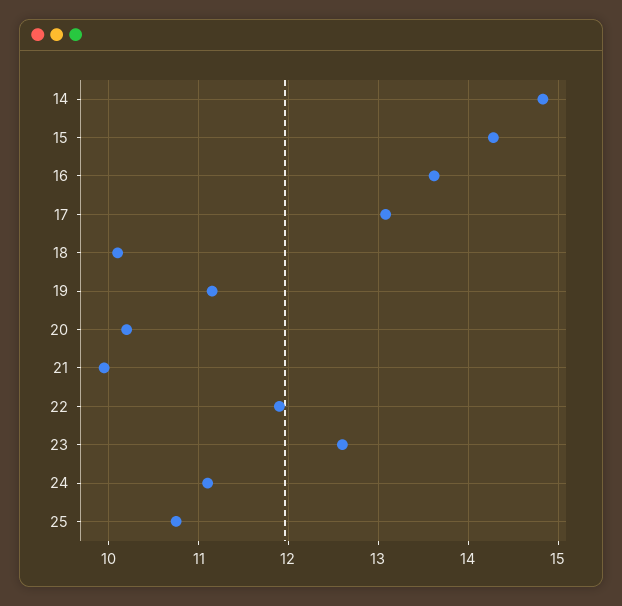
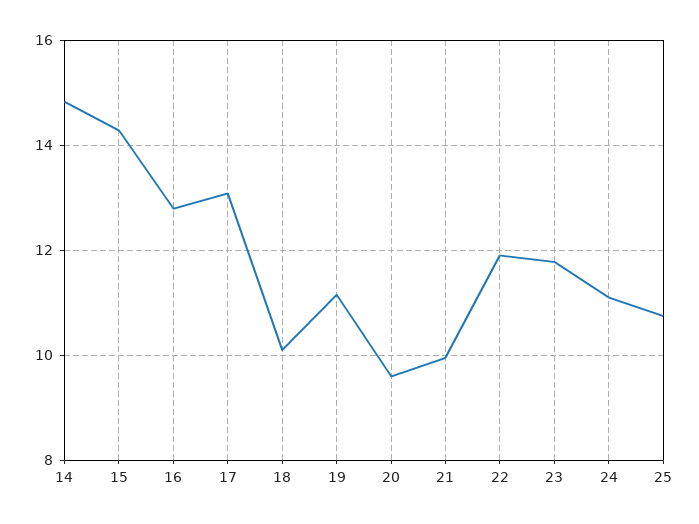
16: 13.6 -> 12.8
20: 10.2 -> 9.6
23: 12.6 -> 11.8

